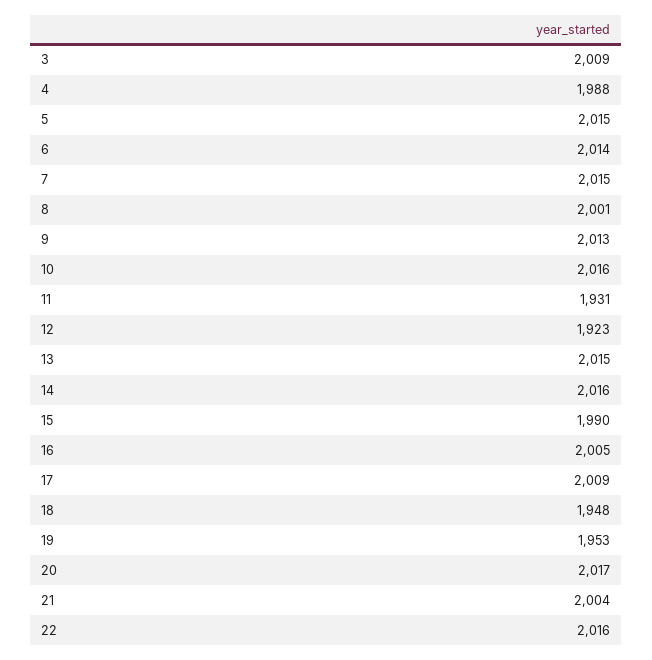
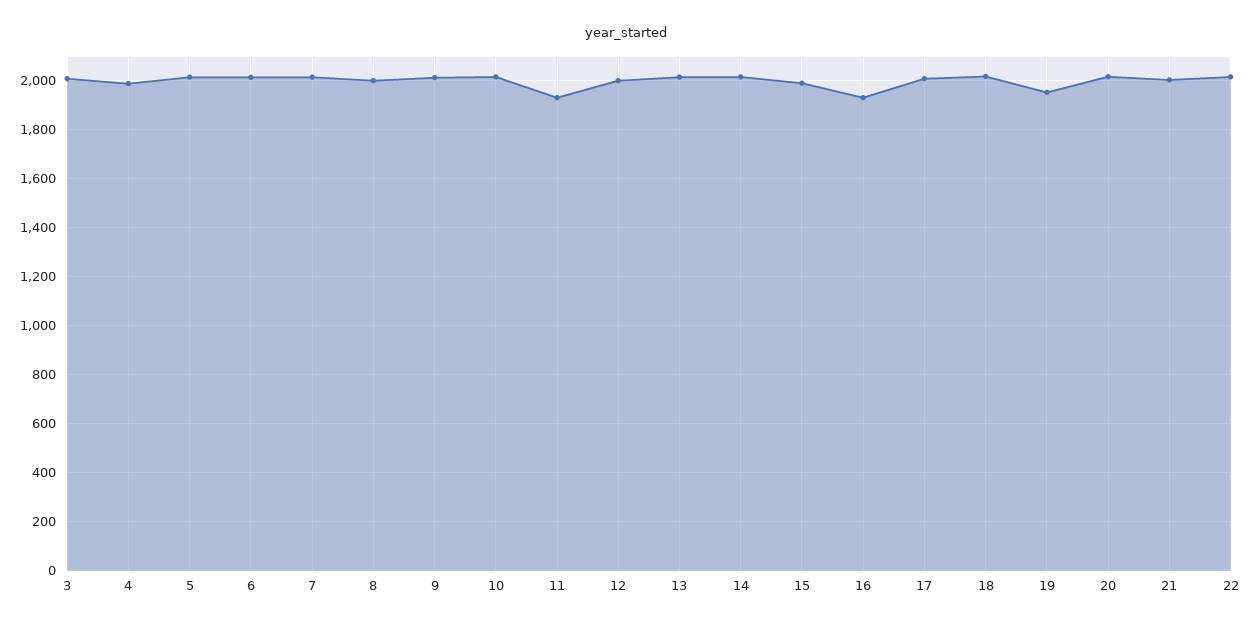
12: 1923 -> 2000
16: 2005 -> 1925
18: 1948 -> 2025

